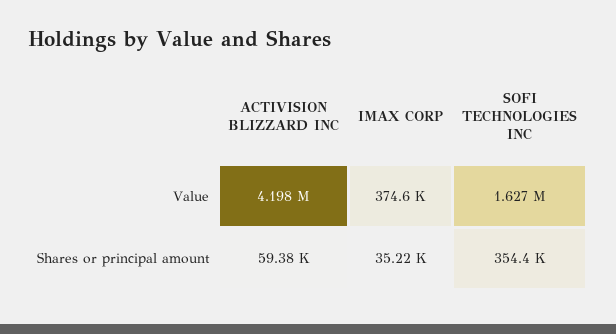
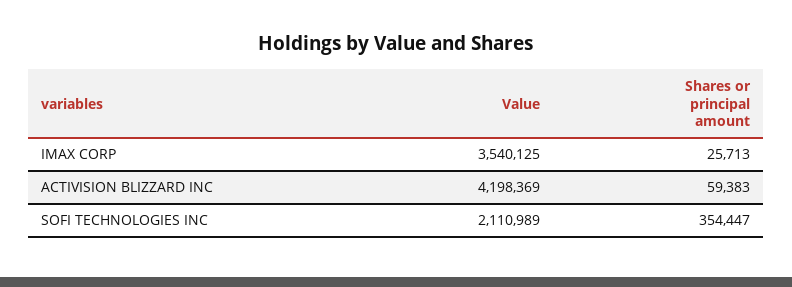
IMAX CORP, Value: 374600 -> 3540125
SOFI TECHNOLOGIES INC, Value: 1627000 -> 2110989
IMAX CORP, Shares or principal amount: 35220 -> 25713

